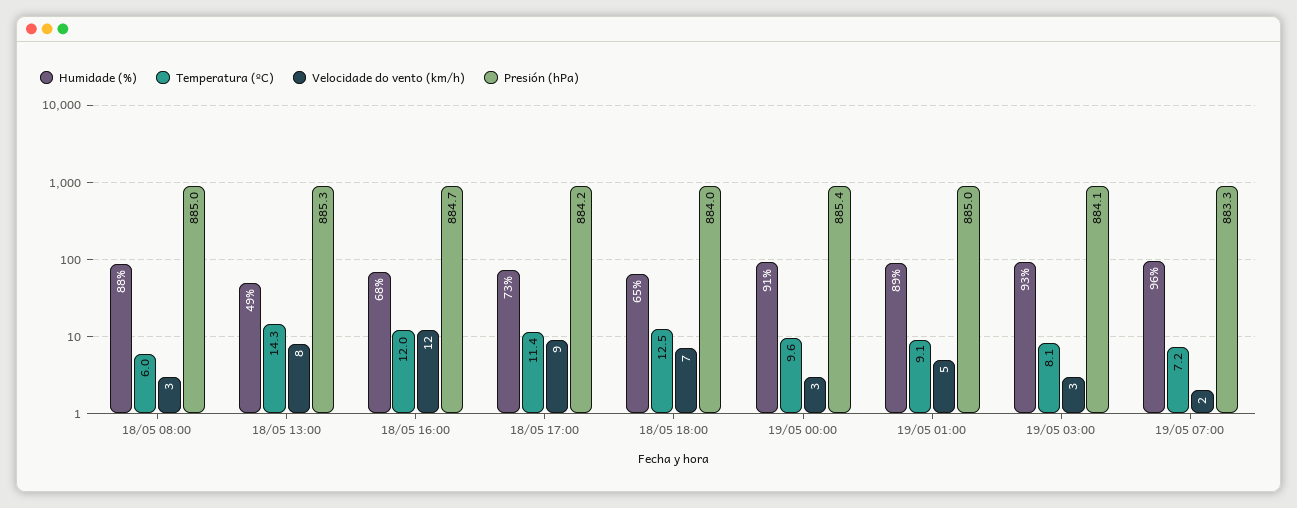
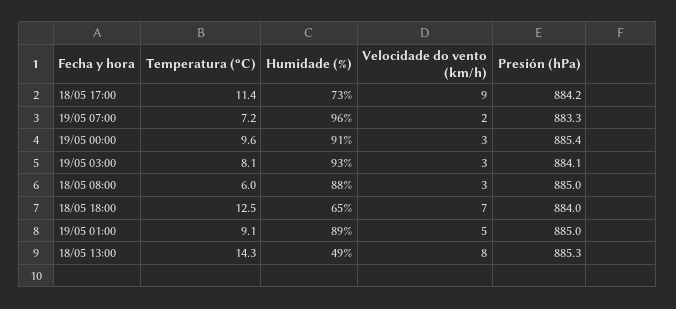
Humidade (%), 18/05 16:00: 68 -> none
Temperatura (ºC), 18/05 16:00: 12 -> none
Velocidade do vento (km/h), 18/05 16:00: 12 -> none
Presión (hPa), 18/05 16:00: 884.7 -> none

